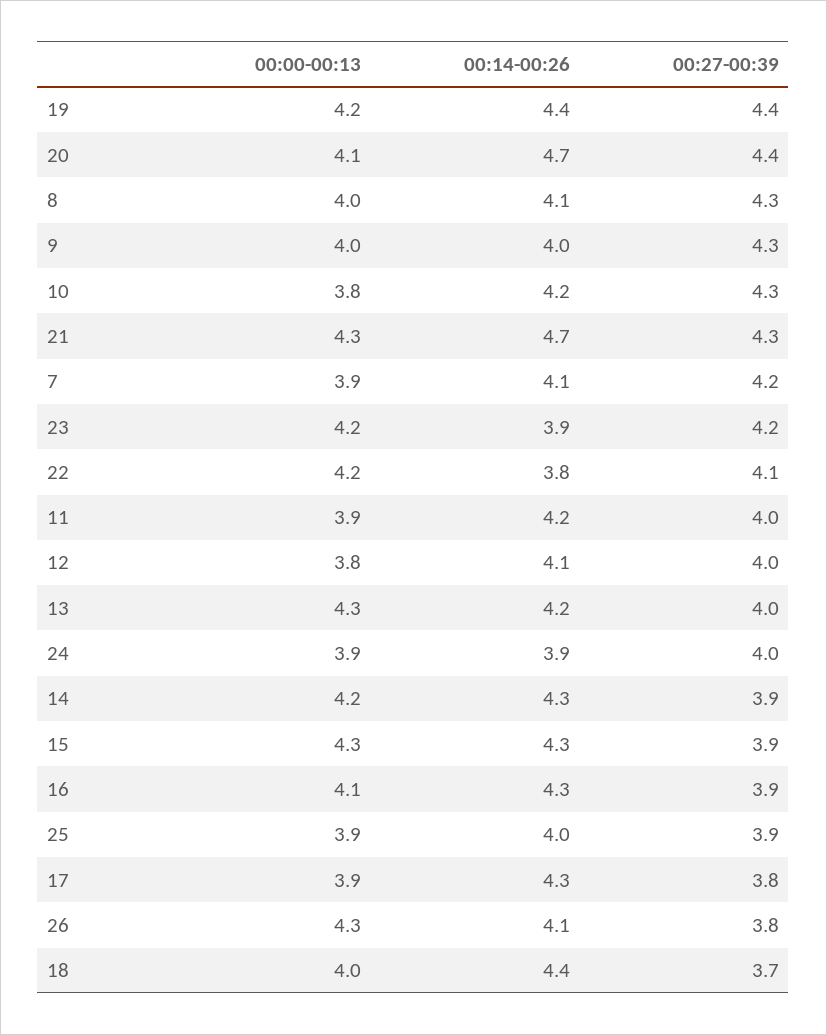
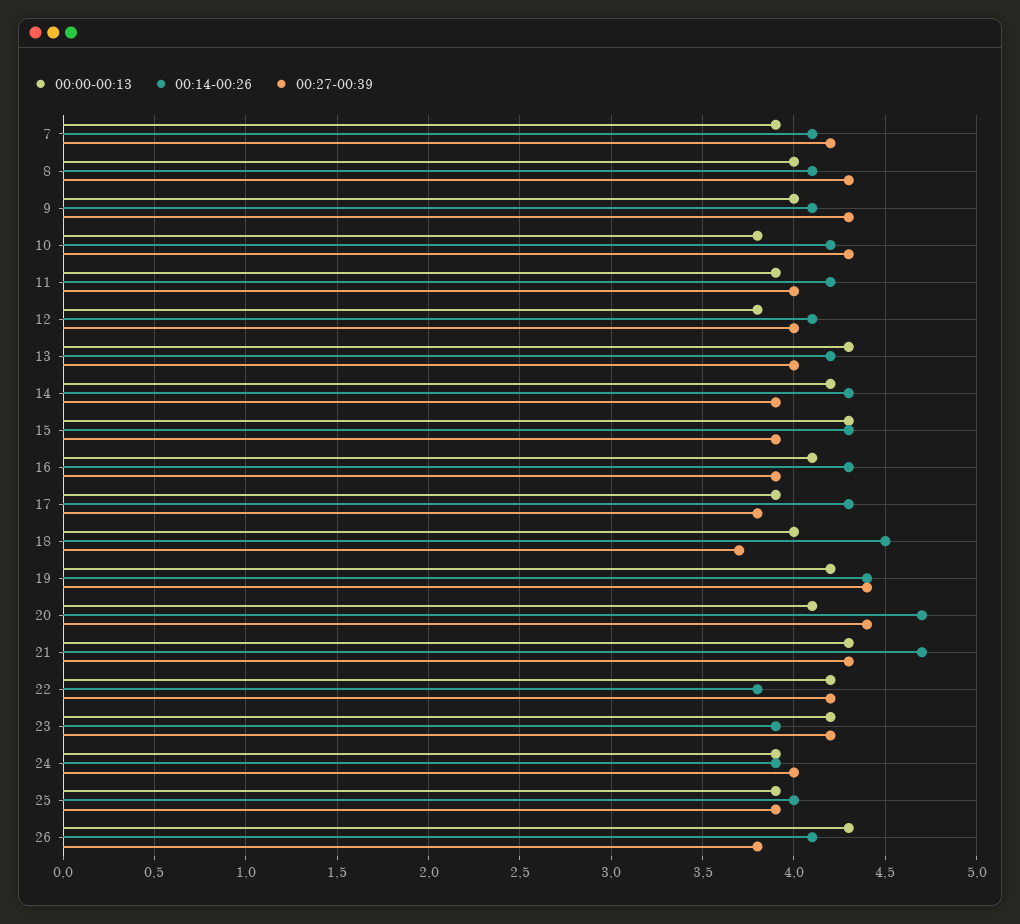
00:14-00:26, 9: 4 -> 4.1
00:27-00:39, 22: 4.1 -> 4.2
00:14-00:26, 18: 4.4 -> 4.5

